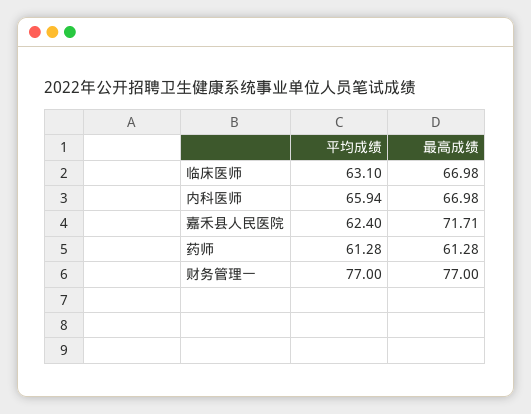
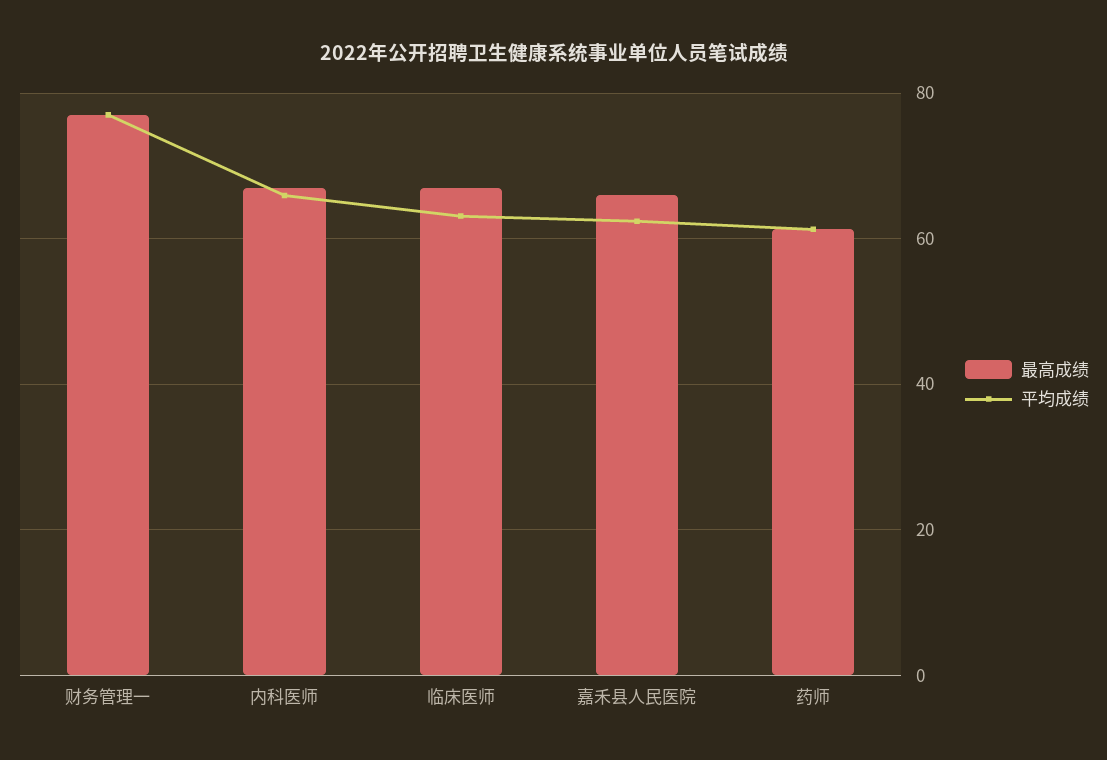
最高成绩, 嘉禾县人民医院: 71.71 -> 66

